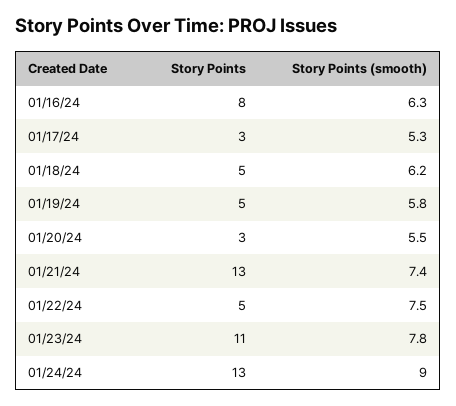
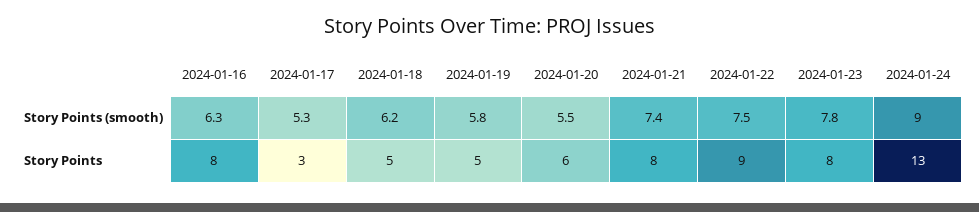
Story Points, 01/20/24: 3 -> 6
Story Points, 01/21/24: 13 -> 8
Story Points, 01/22/24: 5 -> 9
Story Points, 01/23/24: 11 -> 8

